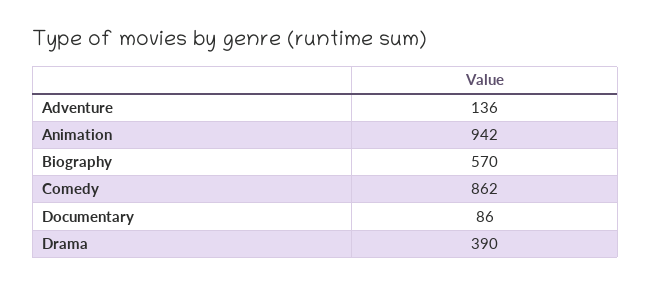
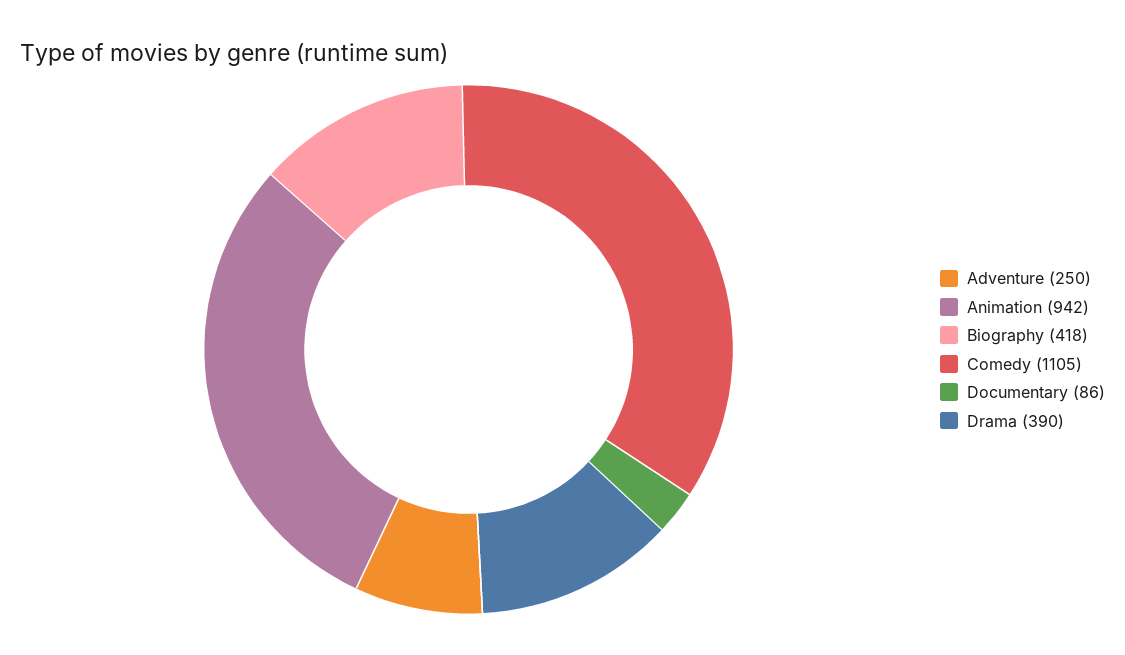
Adventure: 136 -> 250
Biography: 570 -> 418
Comedy: 862 -> 1105

